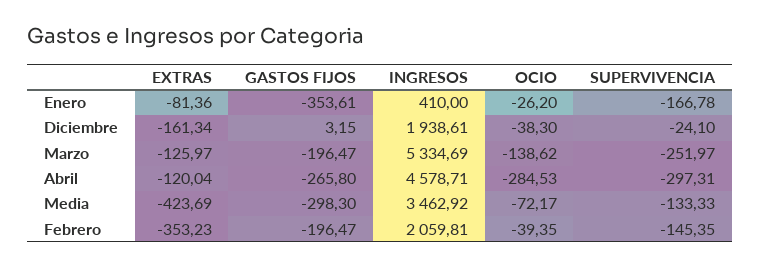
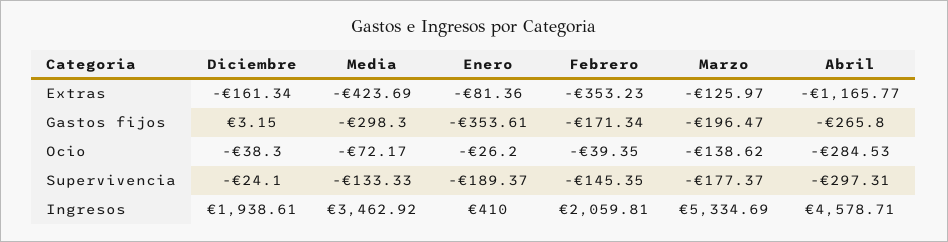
SUPERVIVENCIA, Enero: -166.78 -> -189.37
SUPERVIVENCIA, Marzo: -251.97 -> -177.37
EXTRAS, Abril: -120.04 -> -1165.77
GASTOS FIJOS, Febrero: -196.47 -> -171.34

